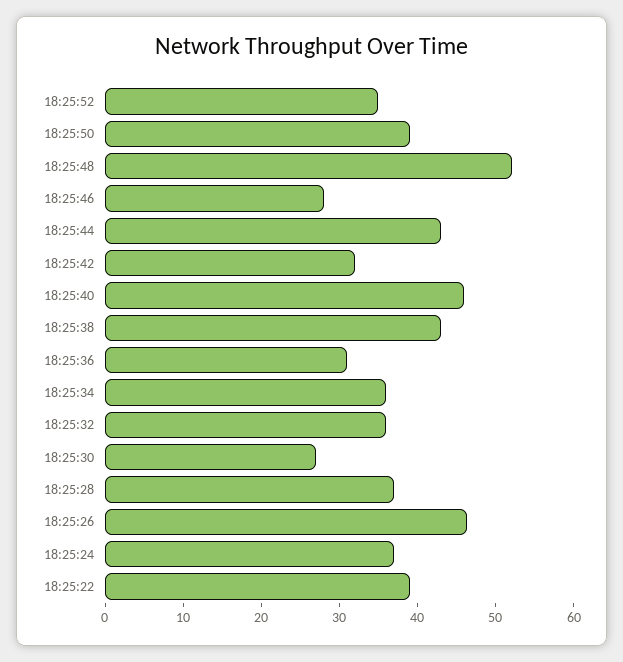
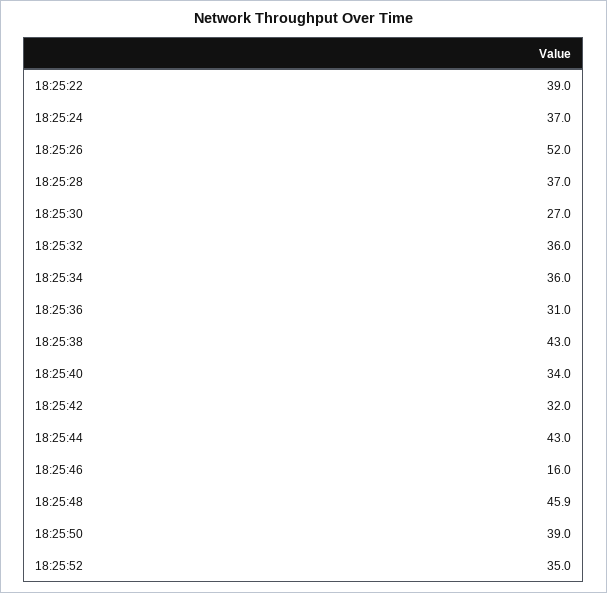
18:25:48: 52 -> 45.9
18:25:46: 28 -> 16
18:25:40: 46 -> 34
18:25:26: 46 -> 52

